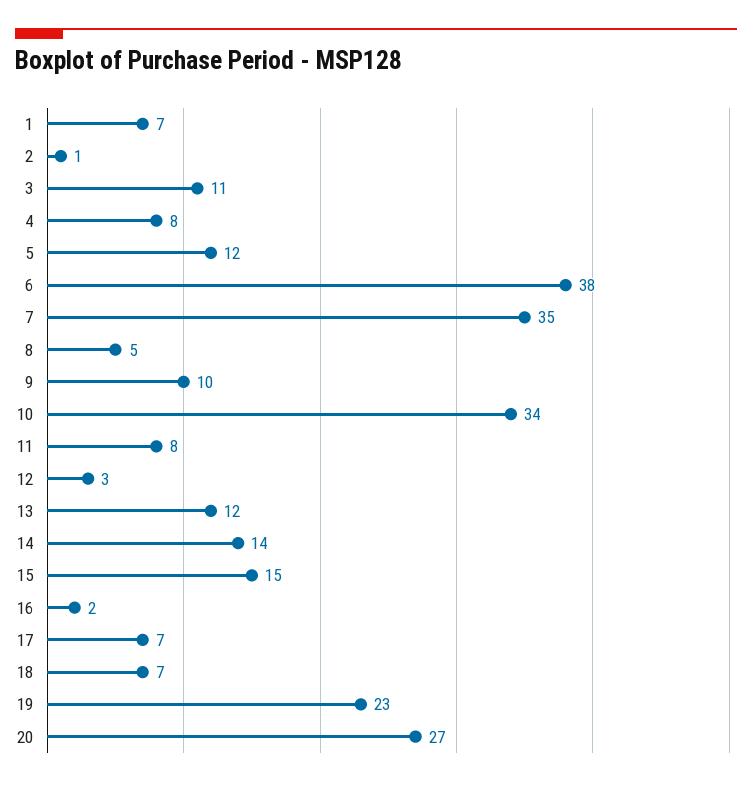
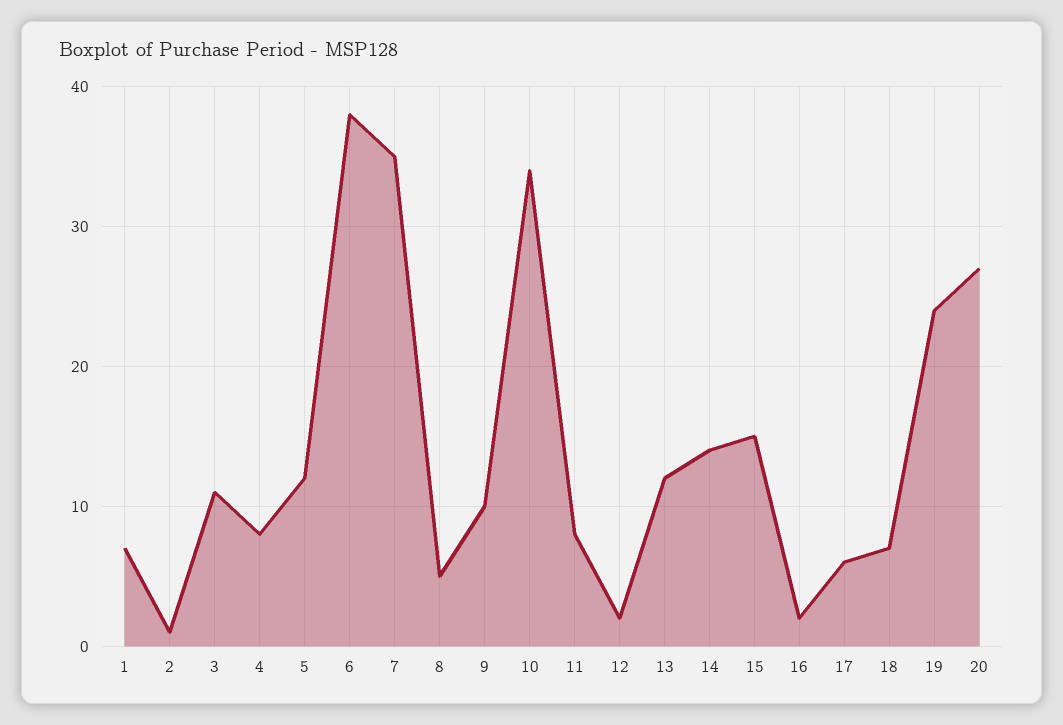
12: 3 -> 2
17: 7 -> 6
19: 23 -> 24

